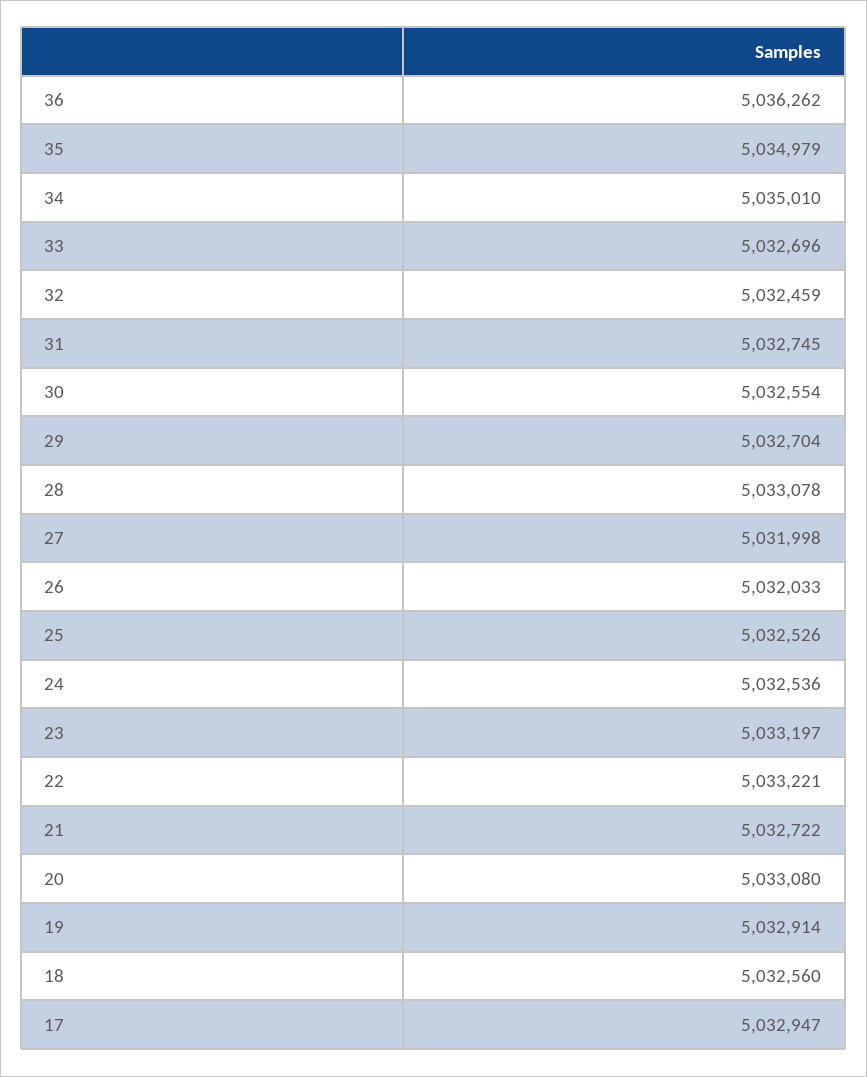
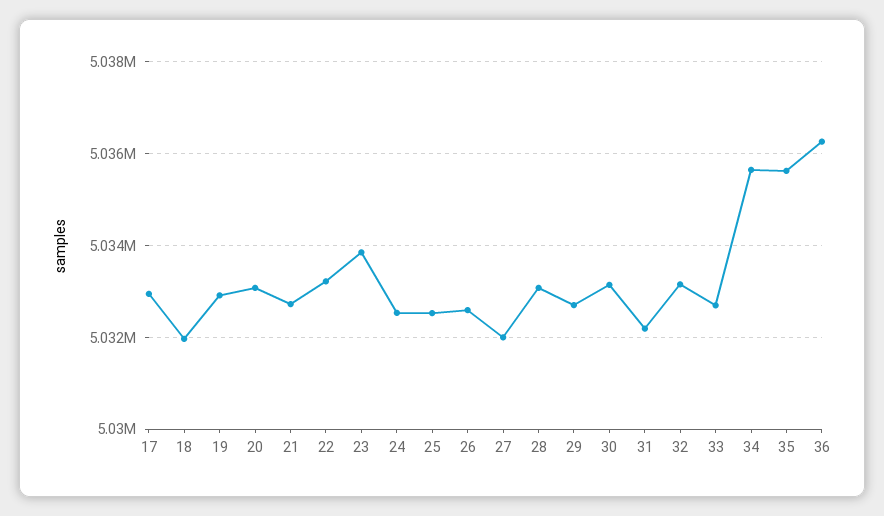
35: 5034979 -> 5035600
34: 5035010 -> 5035600
32: 5032459 -> 5033200
31: 5032745 -> 5032200
30: 5032554 -> 5033200
26: 5032033 -> 5032600
23: 5033197 -> 5033800
18: 5032560 -> 5032000

